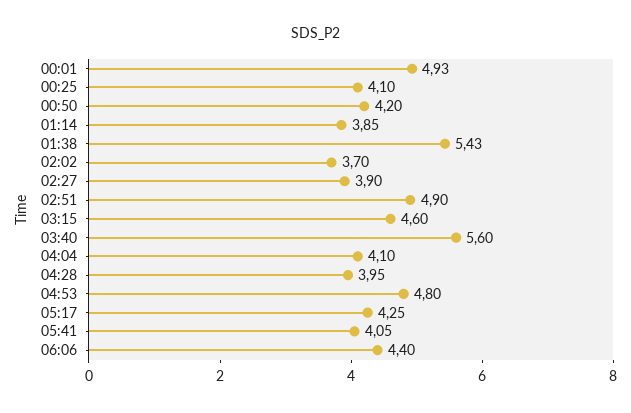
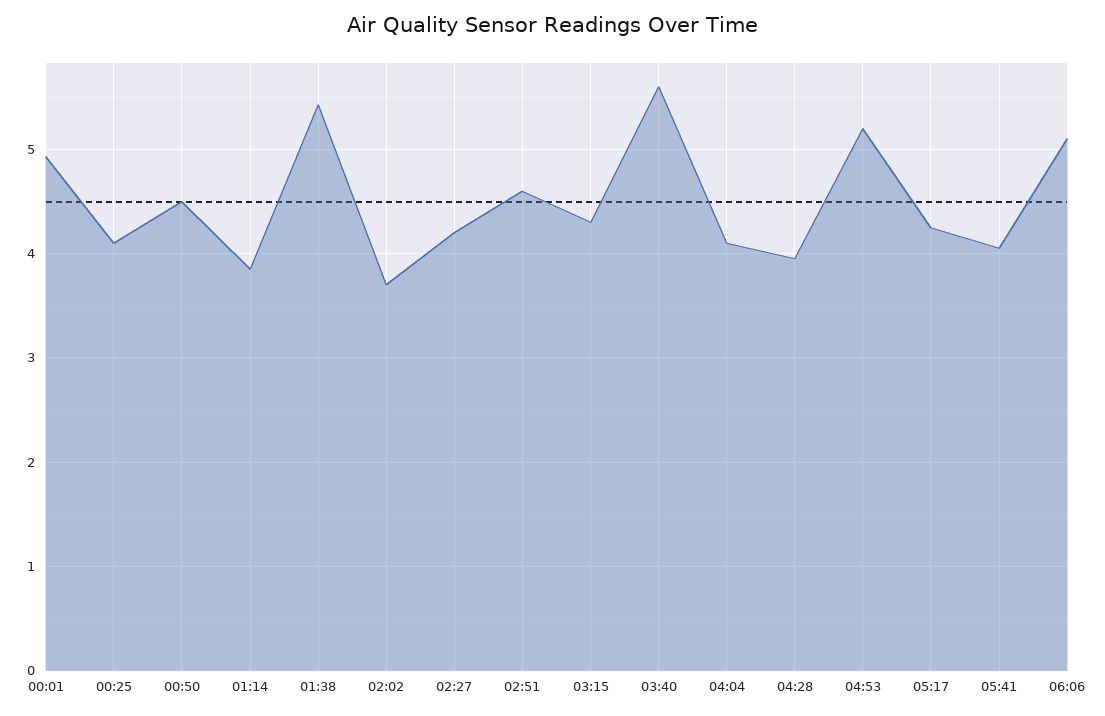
00:50: 4.2 -> 4.5
02:27: 3.9 -> 4.2
02:51: 4.9 -> 4.6
03:15: 4.6 -> 4.3
04:53: 4.8 -> 5.2
06:06: 4.4 -> 5.1

